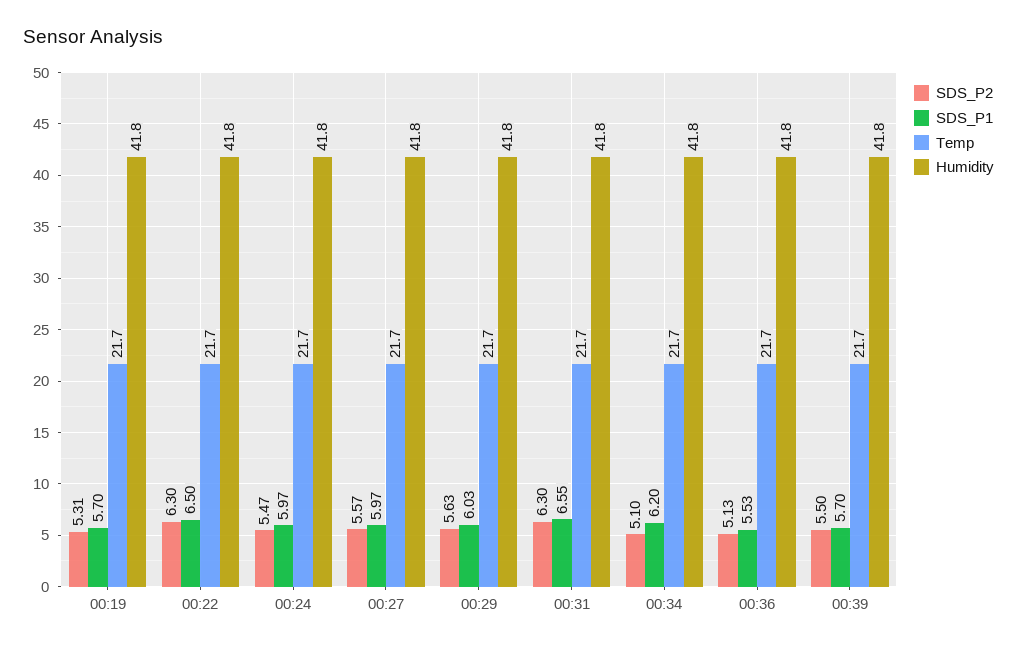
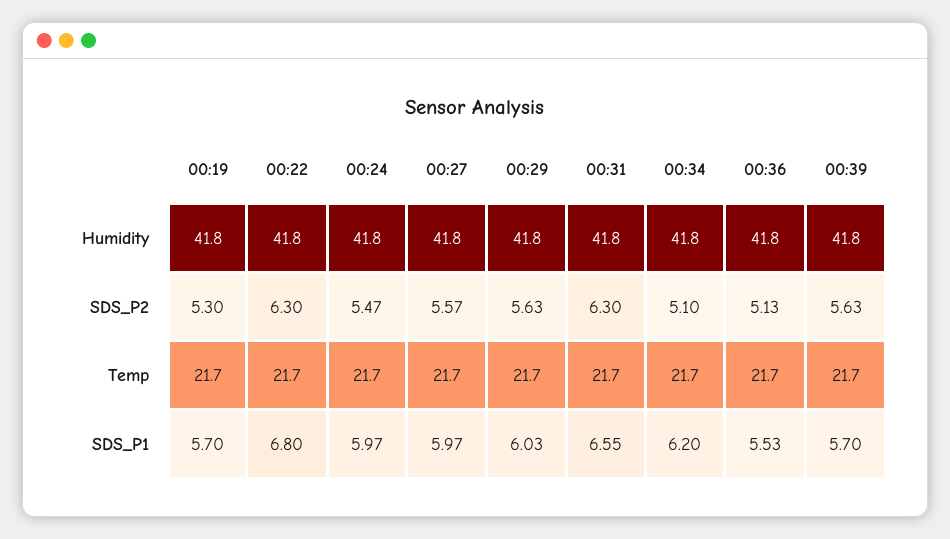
SDS_P2, 00:19: 5.31 -> 5.3
SDS_P1, 00:22: 6.5 -> 6.8
SDS_P2, 00:39: 5.5 -> 5.63

